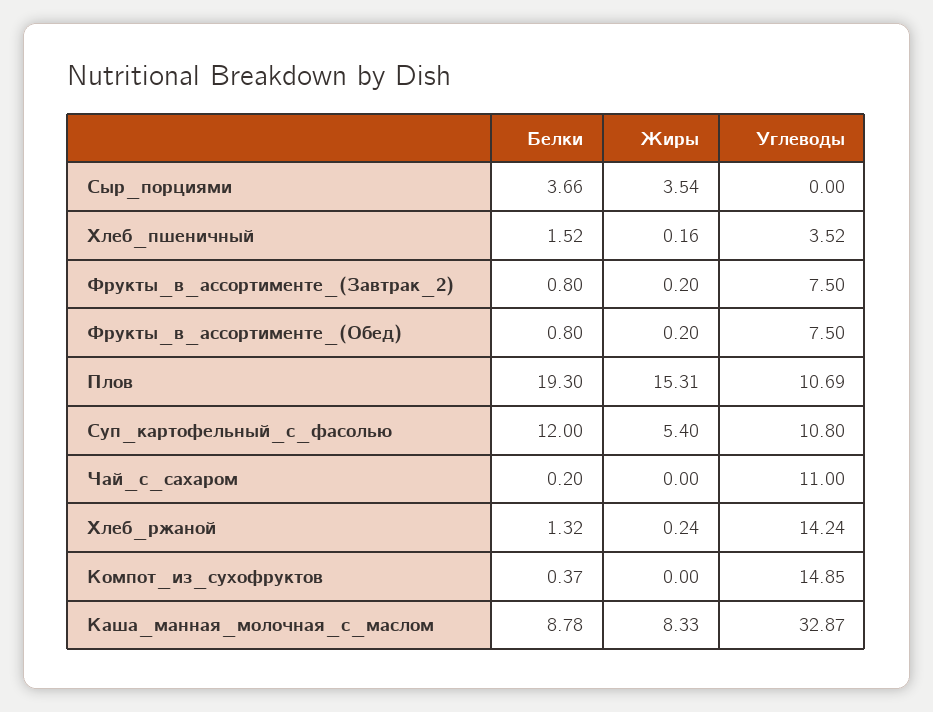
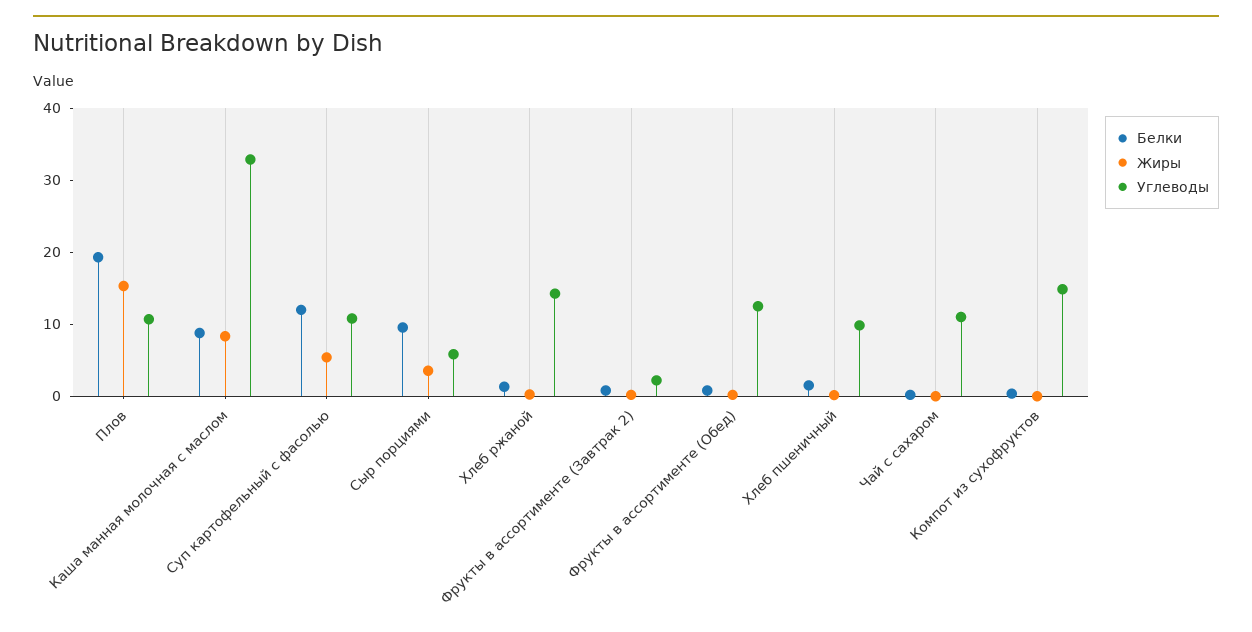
Белки, Сыр_порциями: 3.66 -> 10
Углеводы, Сыр_порциями: 0 -> 6
Углеводы, Хлеб_пшеничный: 3.52 -> 10
Углеводы, Фрукты_в_ассортименте_(Завтрак_2): 7.5 -> 2
Углеводы, Фрукты_в_ассортименте_(Обед): 7.5 -> 12

